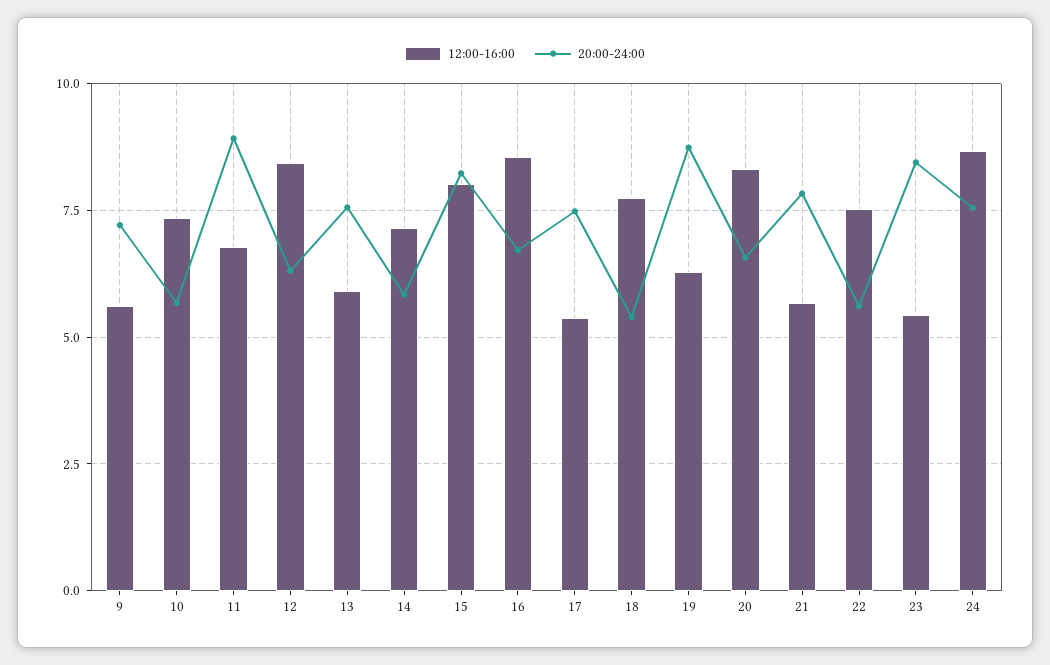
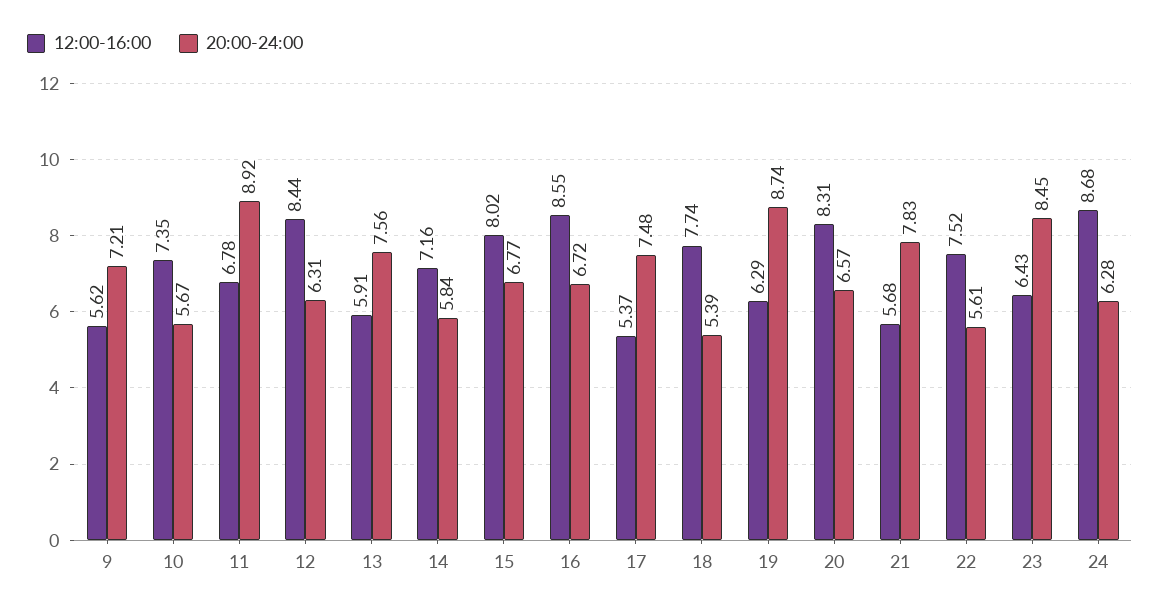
20:00-24:00, 15: 8.25 -> 6.77
12:00-16:00, 23: 5.5 -> 6.43
20:00-24:00, 24: 7.5 -> 6.28

